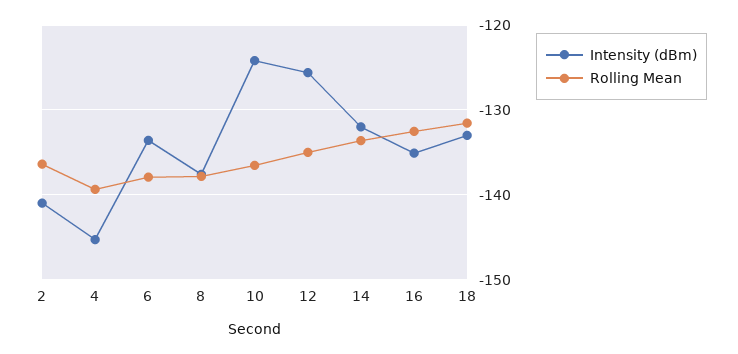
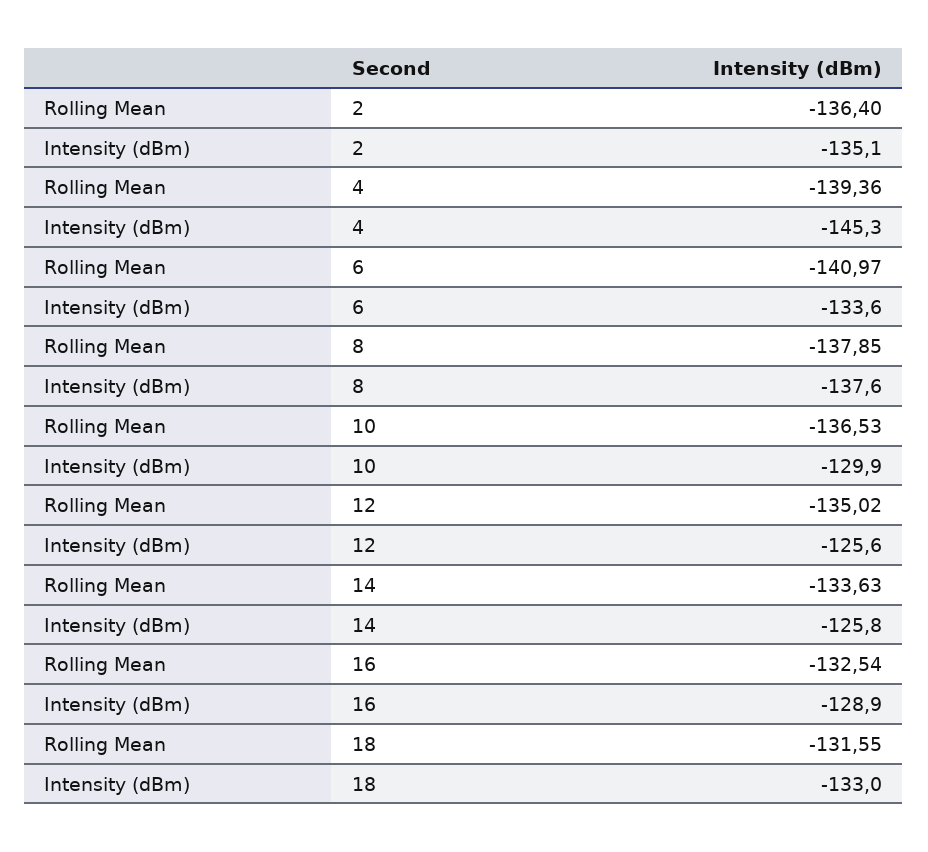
Intensity (dBm), 2: -141 -> -135.1
Rolling Mean, 6: -138 -> -140.97
Intensity (dBm), 10: -124 -> -129.9
Intensity (dBm), 14: -132 -> -125.8
Intensity (dBm), 16: -135 -> -128.9

